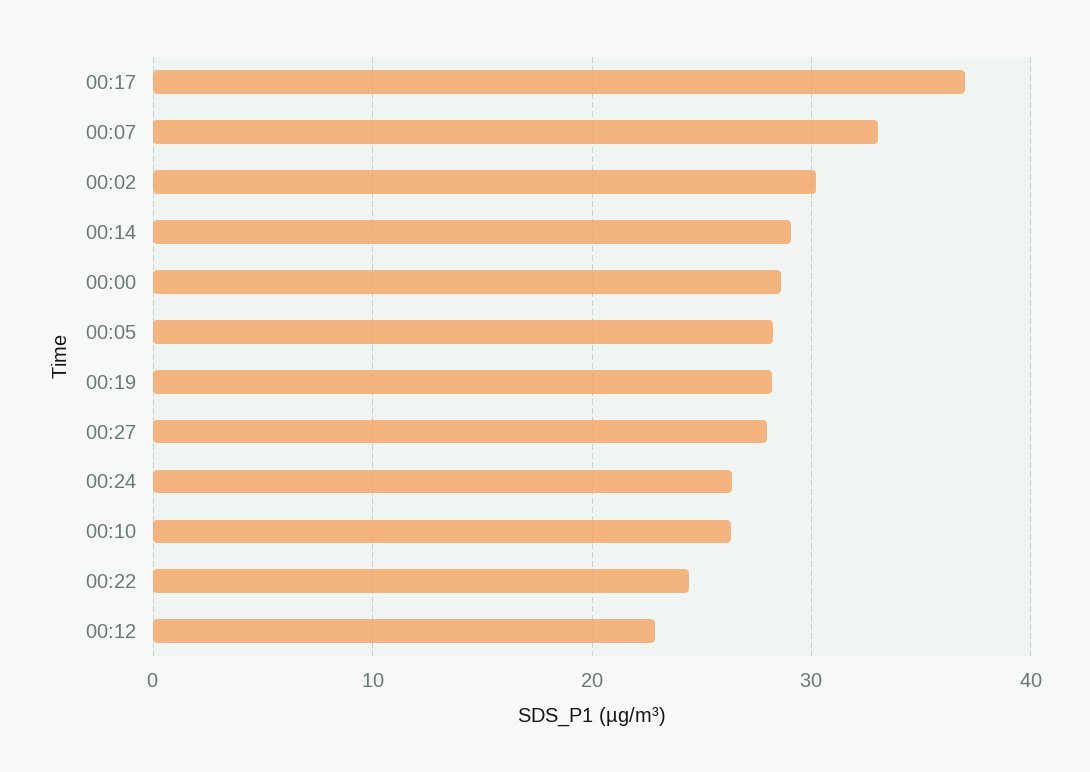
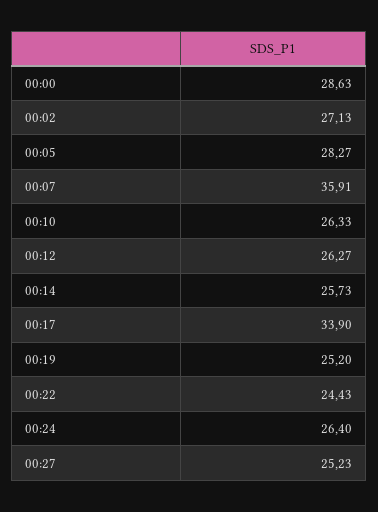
00:17: 37 -> 33.9
00:07: 33 -> 35.91
00:02: 30 -> 27.13
00:14: 29 -> 25.73
00:19: 28 -> 25.2
00:27: 28 -> 25.23
00:12: 23 -> 26.27

